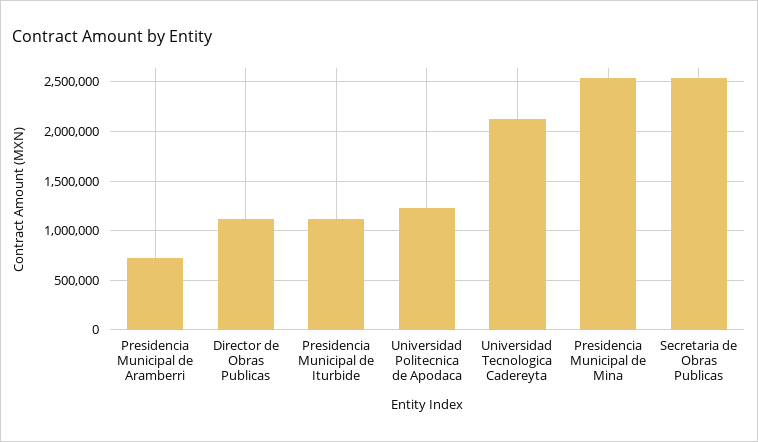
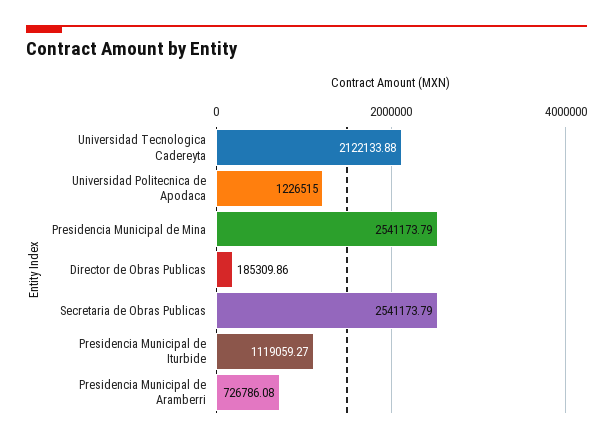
Director de Obras Publicas: 1100000 -> 185309.86

